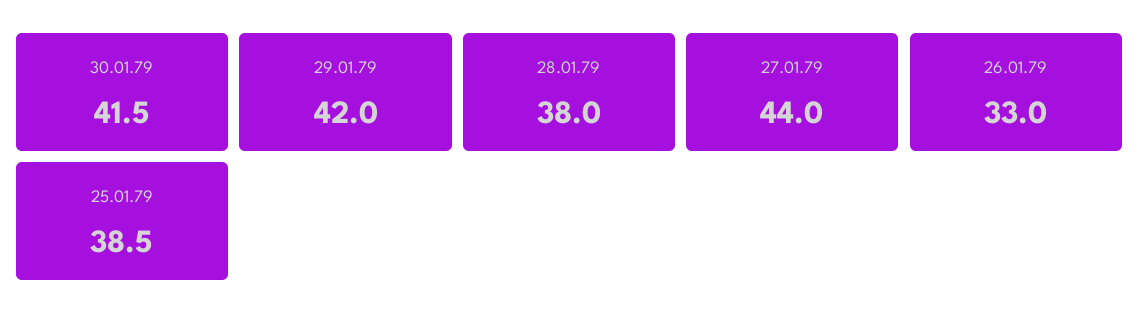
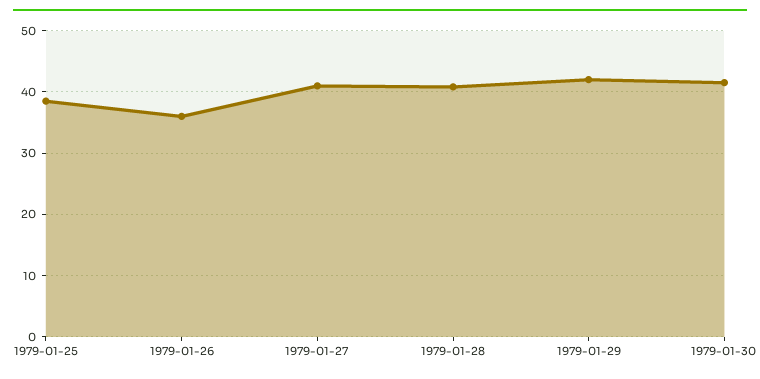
28.01.79: 38 -> 41
27.01.79: 44 -> 41
26.01.79: 33 -> 36

